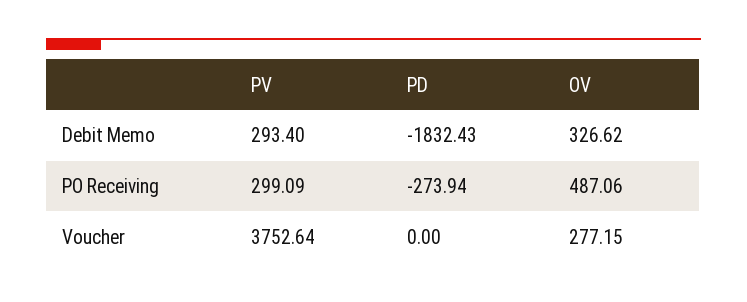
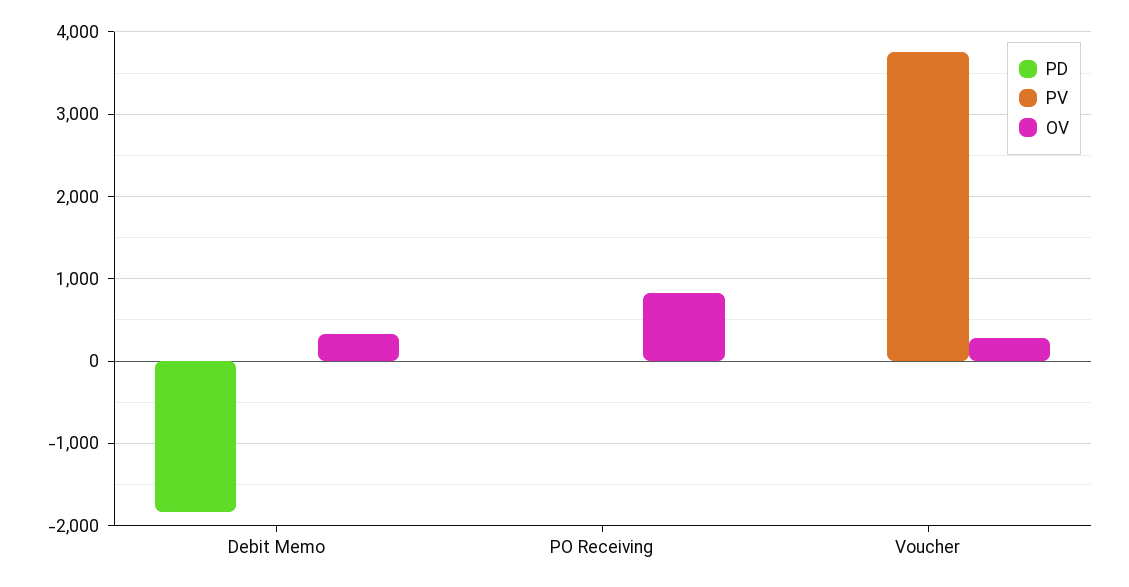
PV, Debit Memo: 293.4 -> 0
PV, PO Receiving: 299.09 -> 0
PD, PO Receiving: -273.94 -> 0
OV, PO Receiving: 487.06 -> 800

